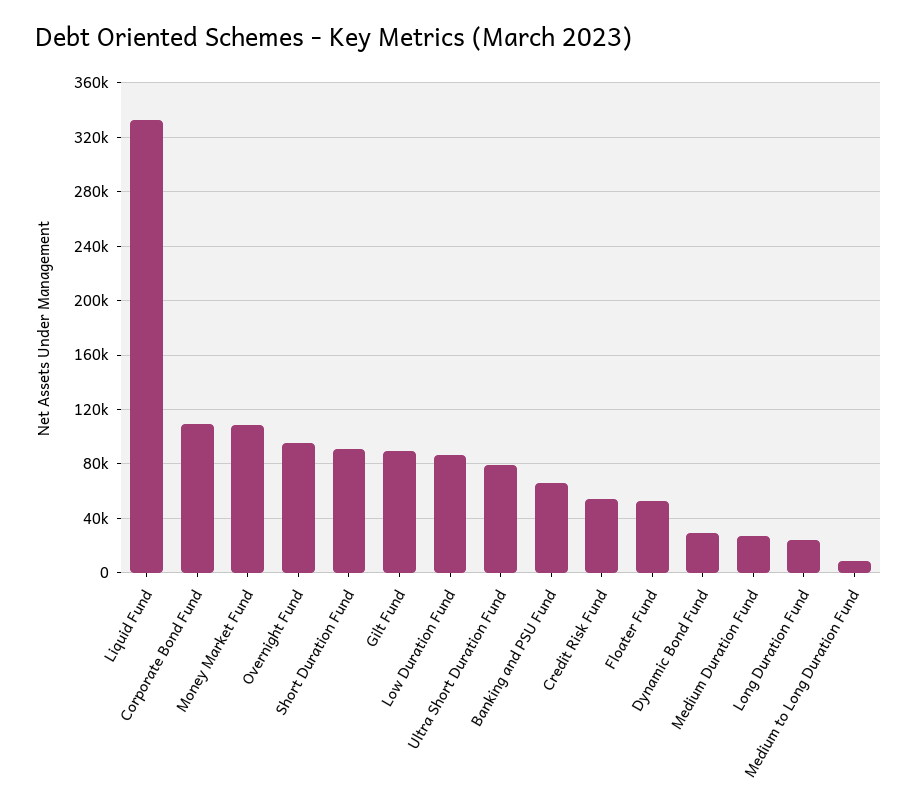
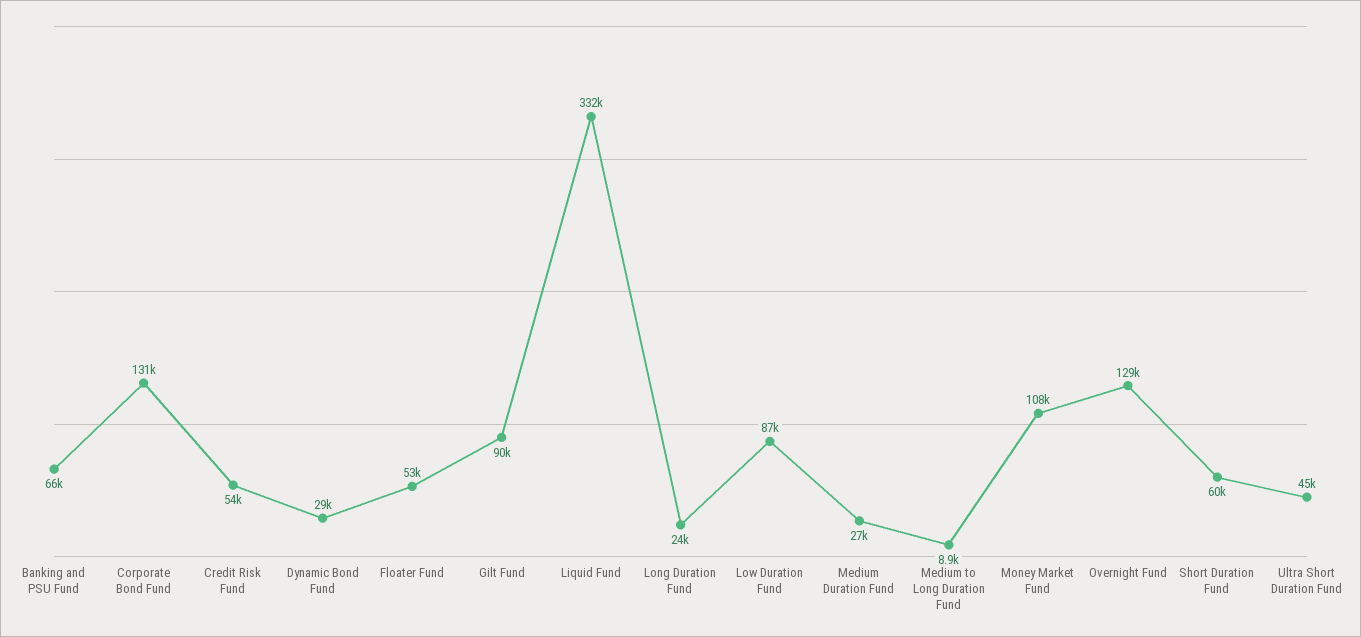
Corporate Bond Fund: 110000 -> 131000
Overnight Fund: 95000 -> 129000
Short Duration Fund: 90000 -> 60000
Ultra Short Duration Fund: 80000 -> 45000

